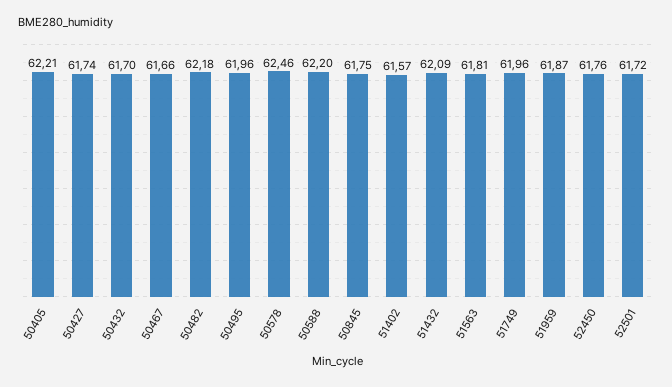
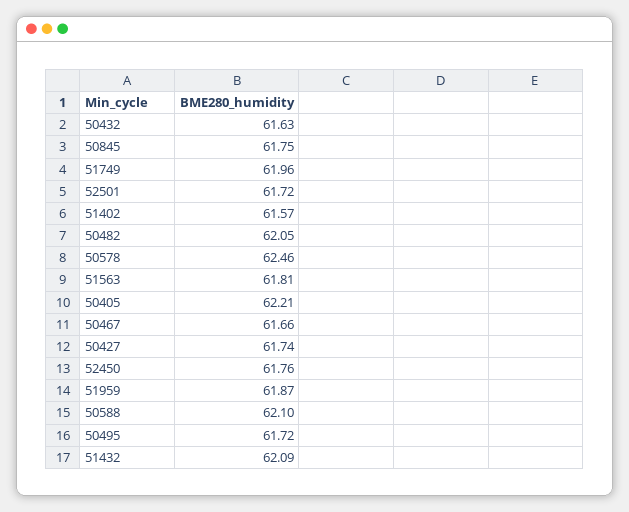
50432: 61.7 -> 61.63
50482: 62.18 -> 62.05
50495: 61.96 -> 61.72
50588: 62.2 -> 62.1

